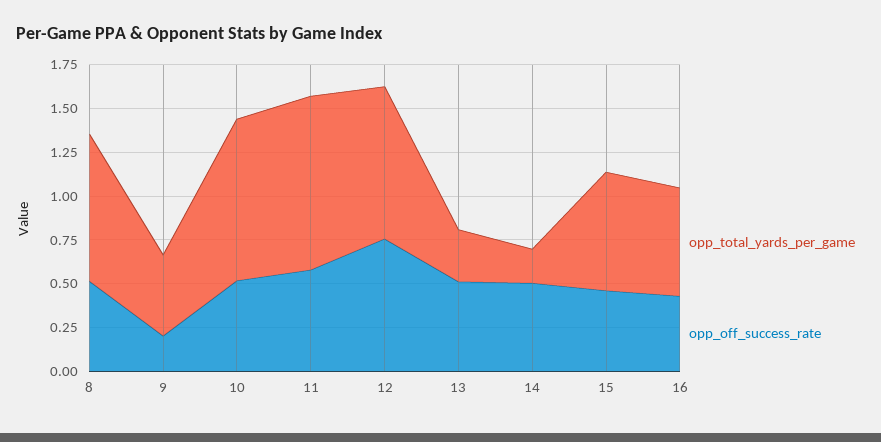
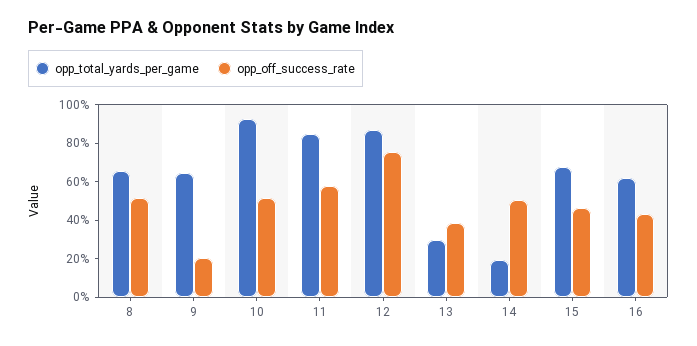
opp_total_yards_per_game, 8: 0.85 -> 0.65
opp_total_yards_per_game, 9: 0.45 -> 0.65
opp_total_yards_per_game, 11: 1 -> 0.85
opp_off_success_rate, 13: 0.5 -> 0.4

